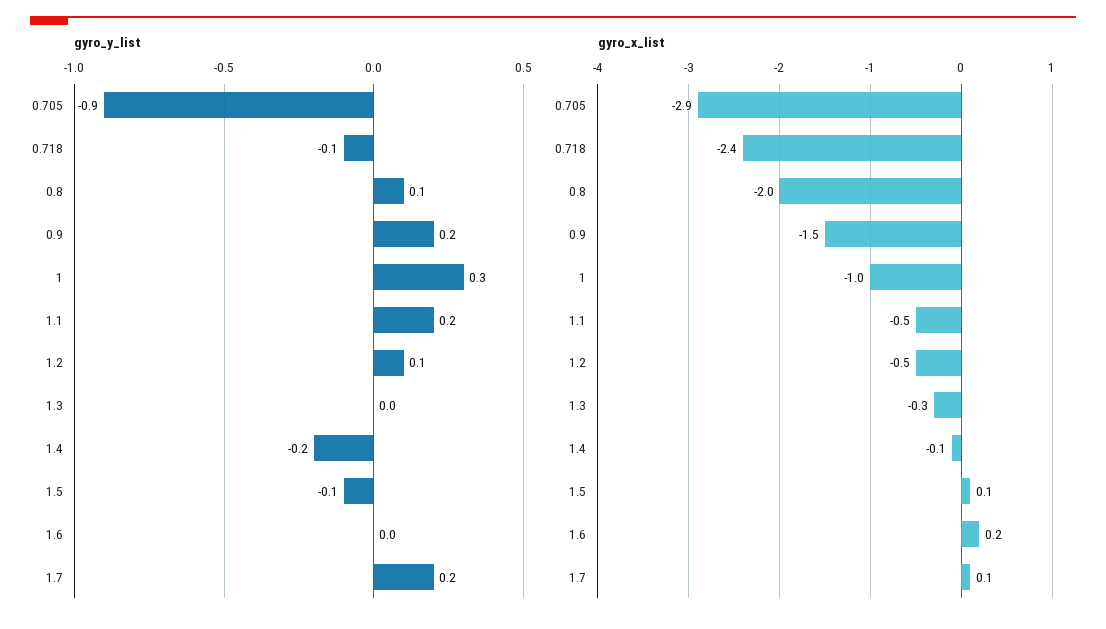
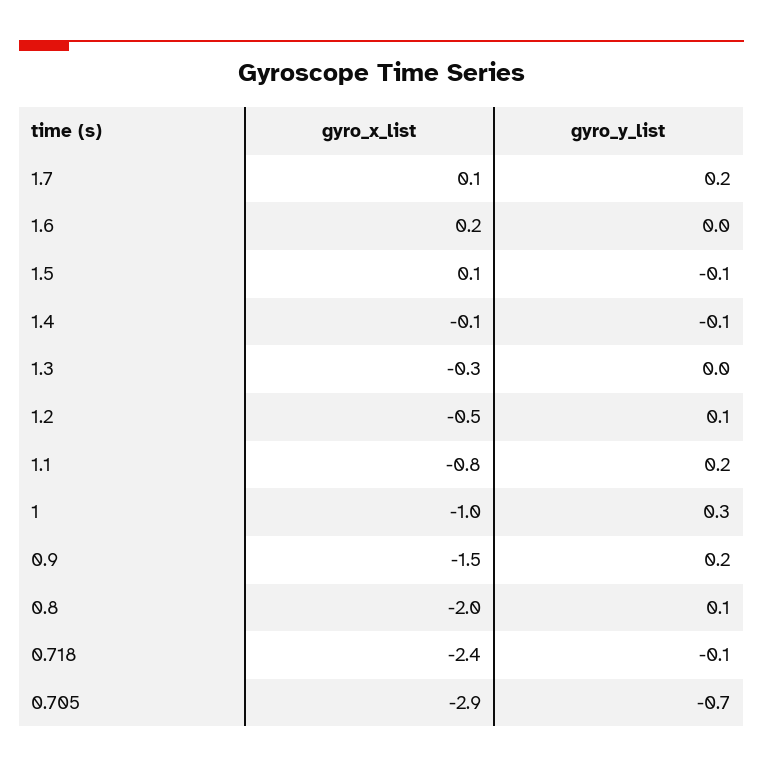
gyro_y_list, 0.705: -0.9 -> -0.7
gyro_y_list, 1.4: -0.2 -> -0.1
gyro_x_list, 1.1: -0.5 -> -0.8

